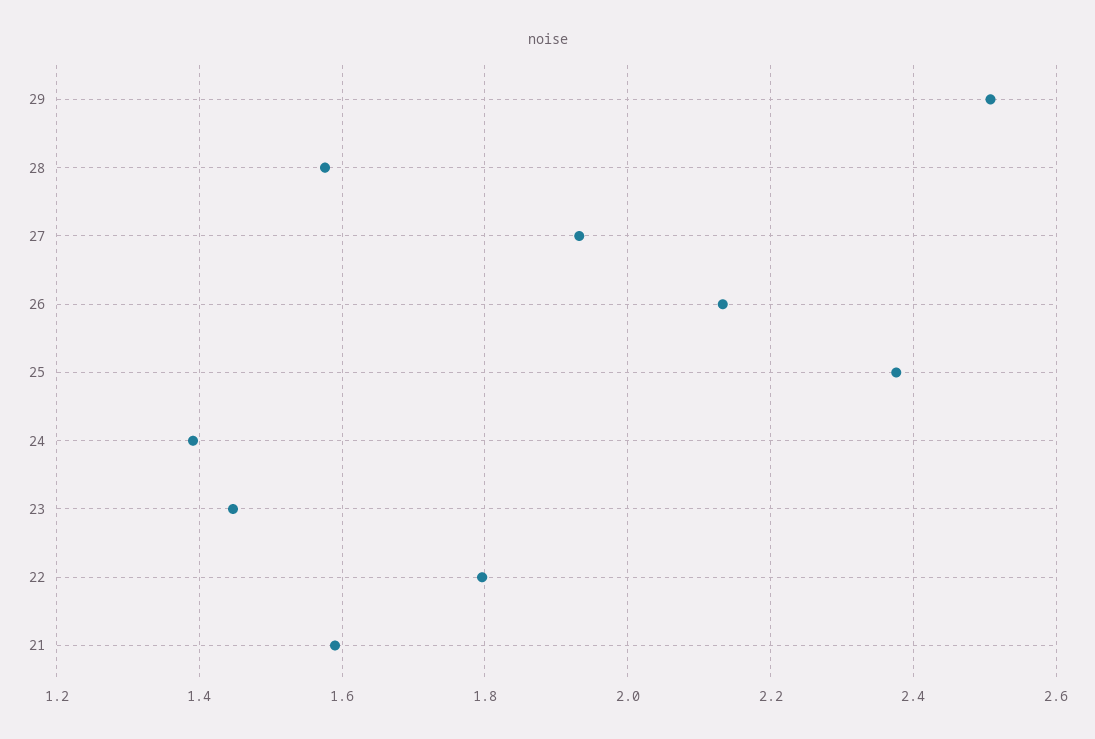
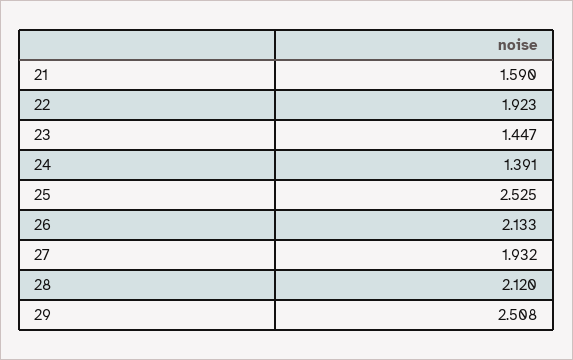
28: 1.58 -> 2.12
25: 2.38 -> 2.525
22: 1.8 -> 1.923

